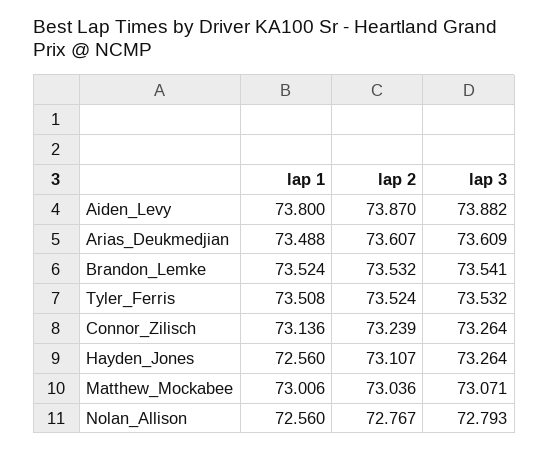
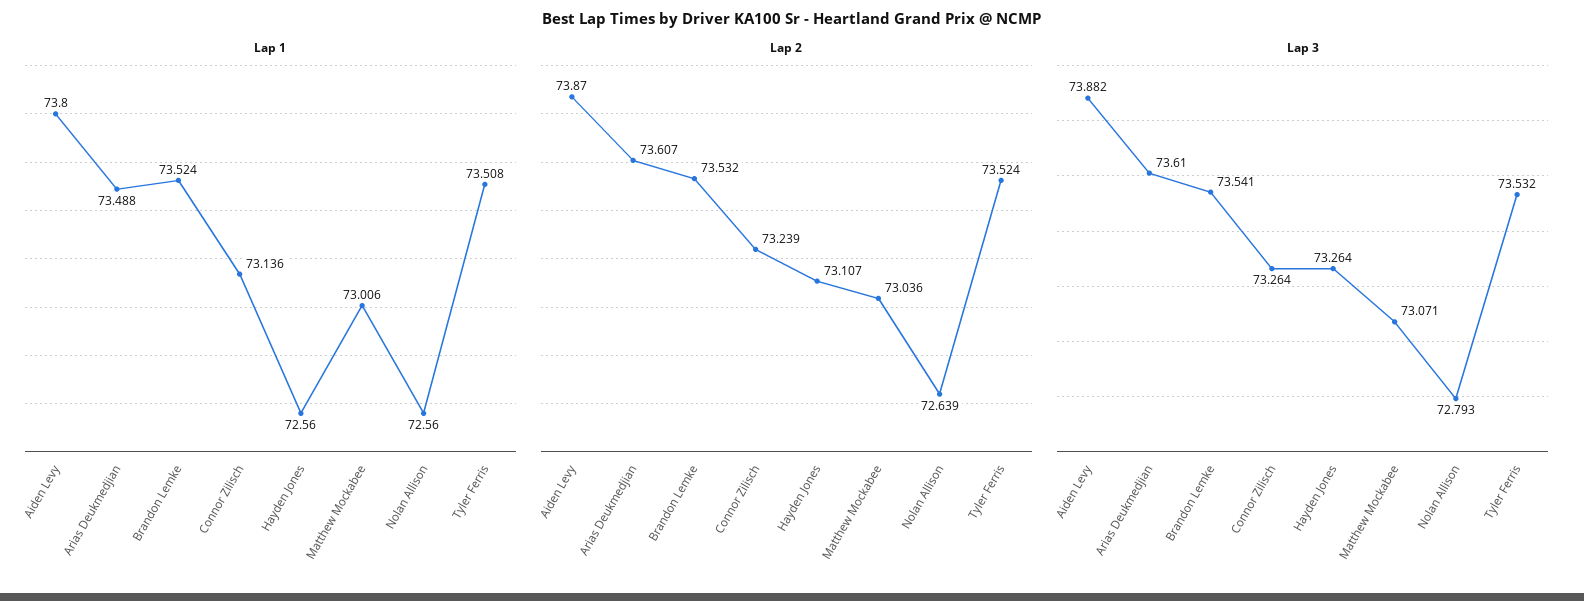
lap 3, Arias_Deukmedjian: 73.609 -> 73.61
lap 2, Nolan_Allison: 72.767 -> 72.639

